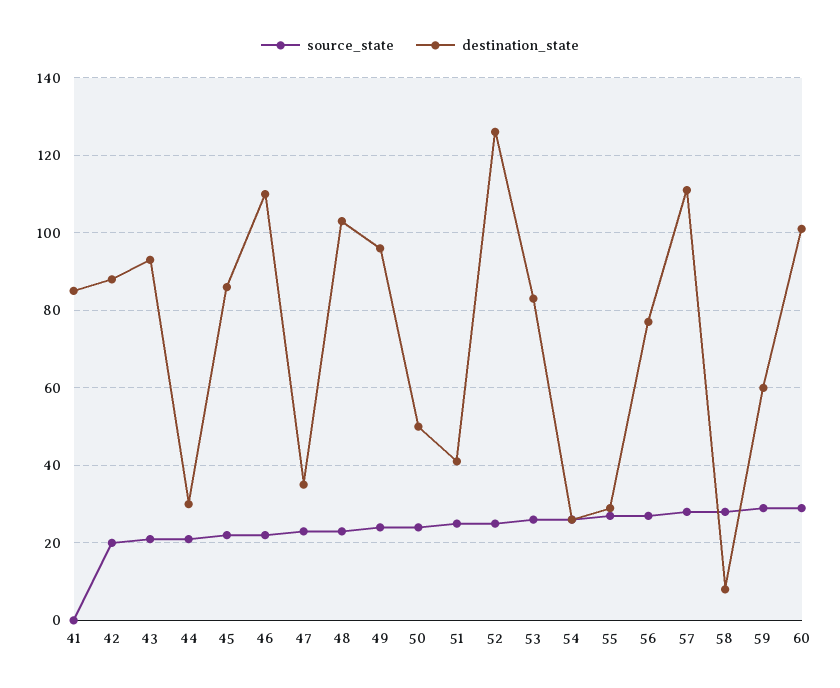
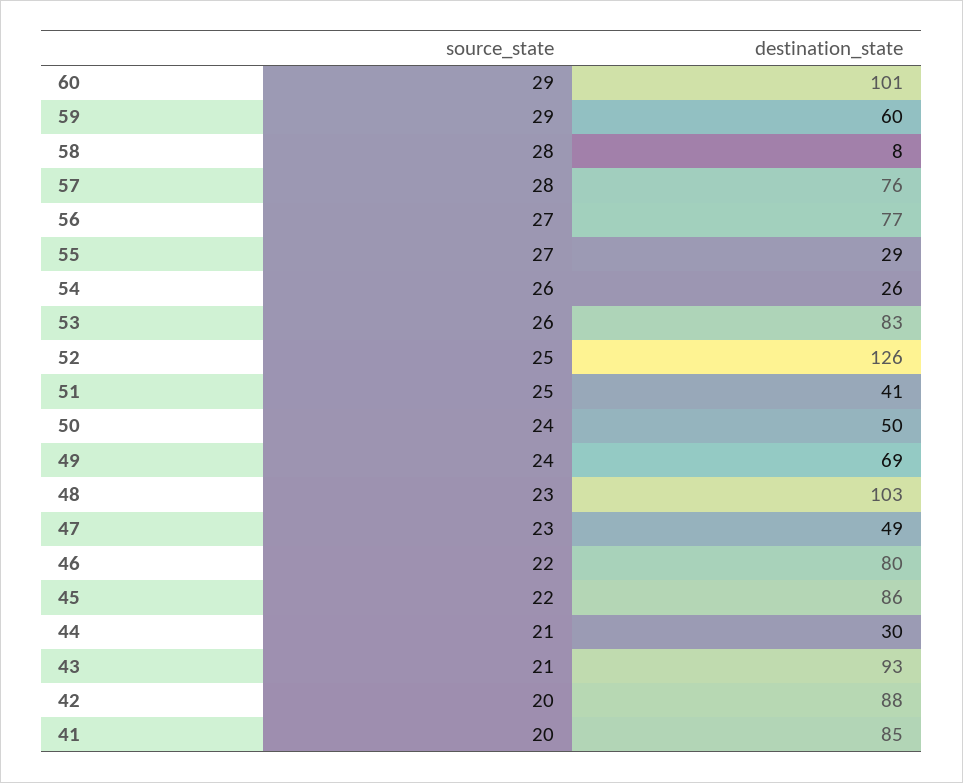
source_state, 41: 0 -> 20
destination_state, 46: 110 -> 80
destination_state, 47: 35 -> 49
destination_state, 49: 95 -> 69
destination_state, 57: 110 -> 76

